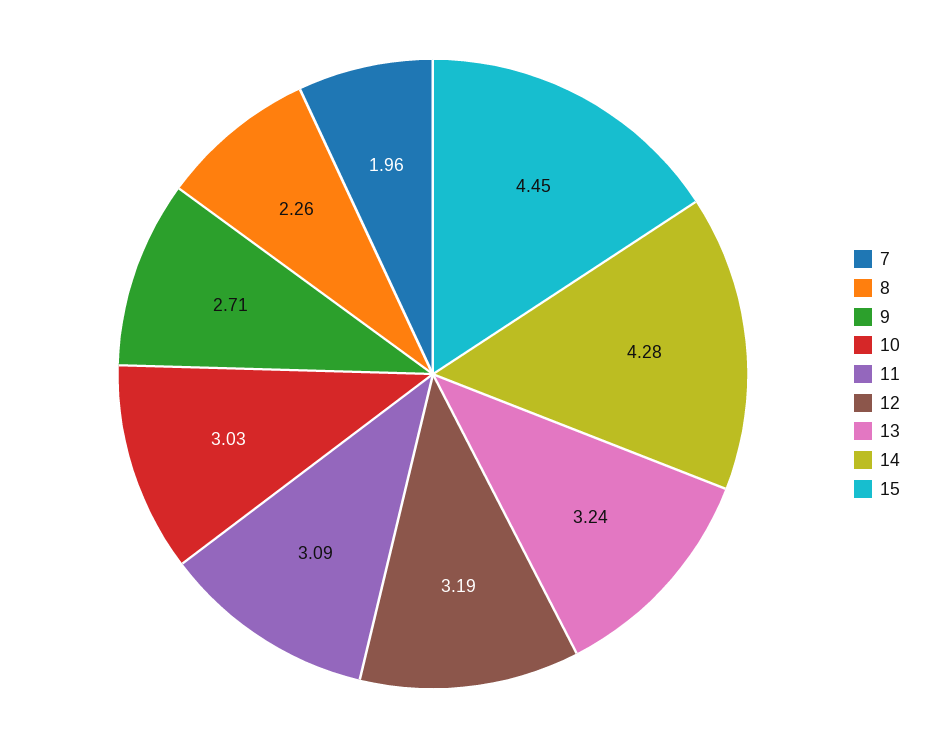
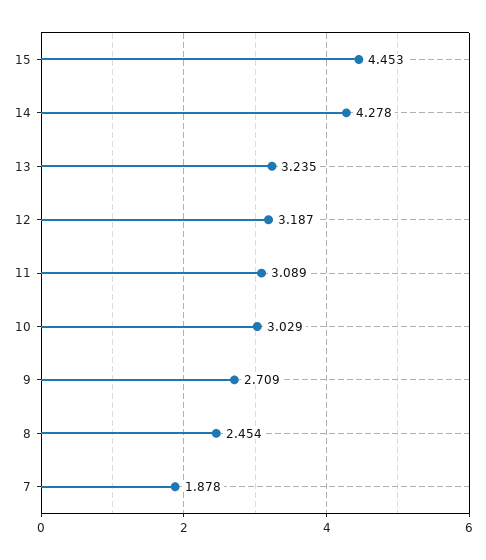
7: 1.96 -> 1.878
8: 2.26 -> 2.454

